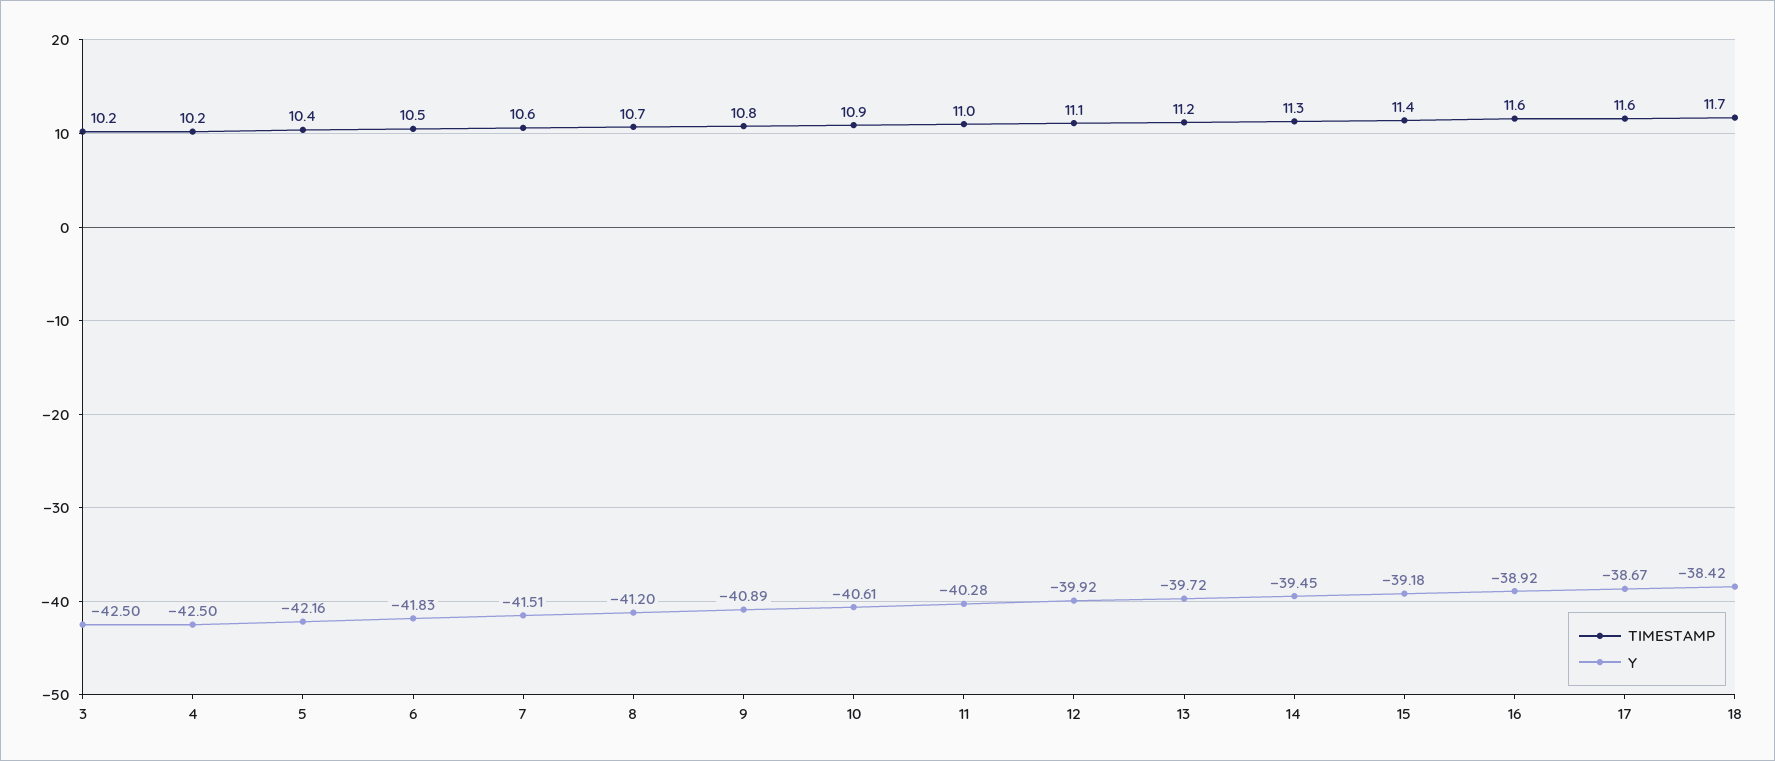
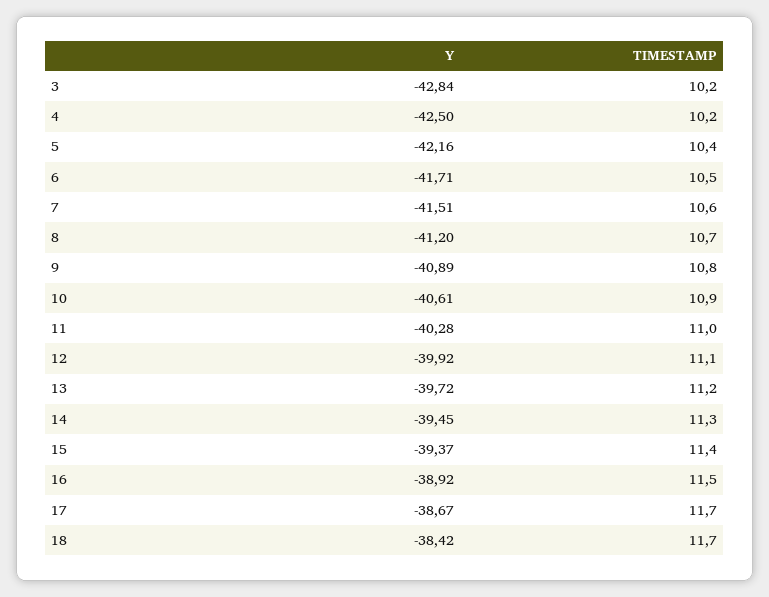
Y, 3: -42.5 -> -42.84
Y, 6: -41.83 -> -41.71
Y, 15: -39.18 -> -39.37
TIMESTAMP, 16: 11.6 -> 11.5
TIMESTAMP, 17: 11.6 -> 11.7

